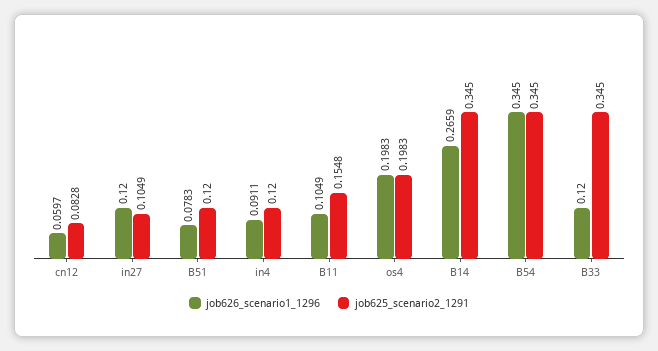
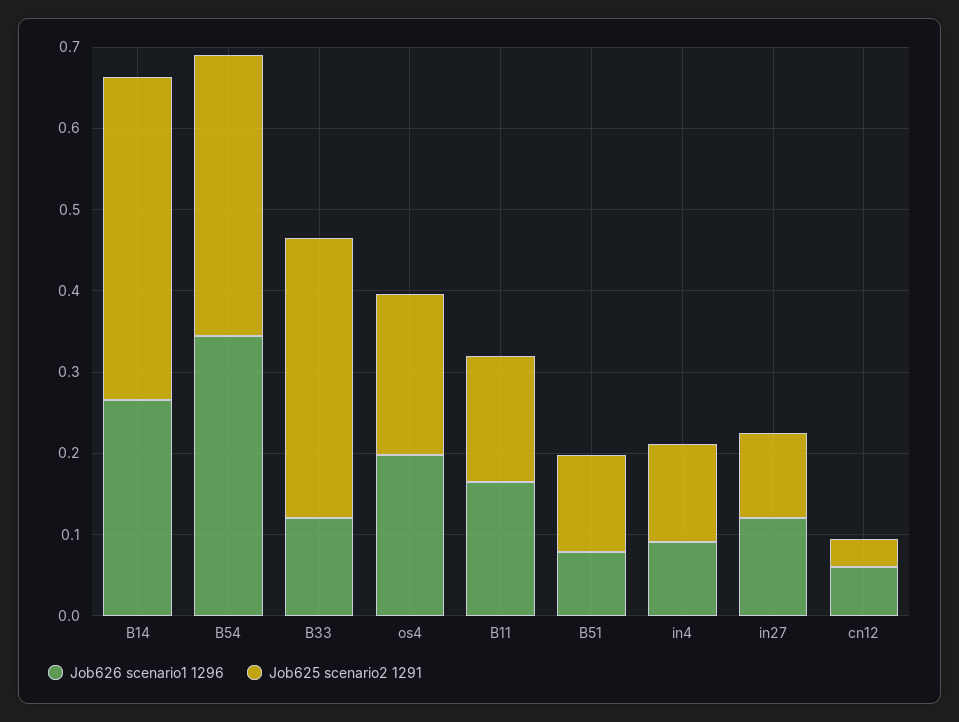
job625_scenario2_1291, cn12: 0.0828 -> 0.04
job626_scenario1_1296, B11: 0.1049 -> 0.16
job625_scenario2_1291, B14: 0.345 -> 0.4

